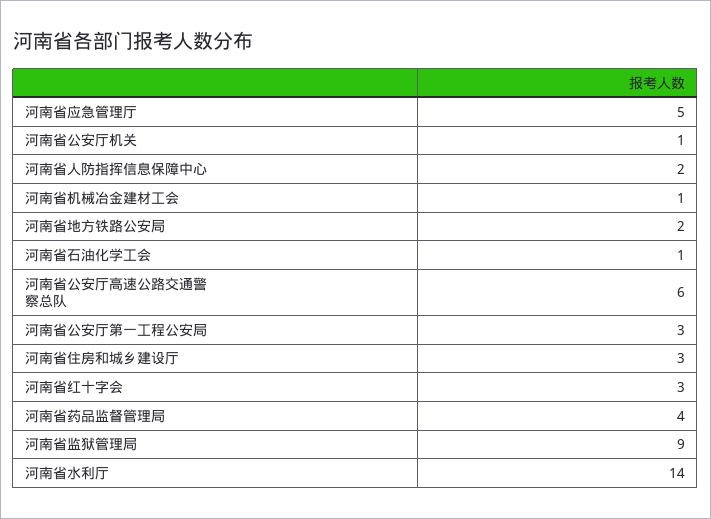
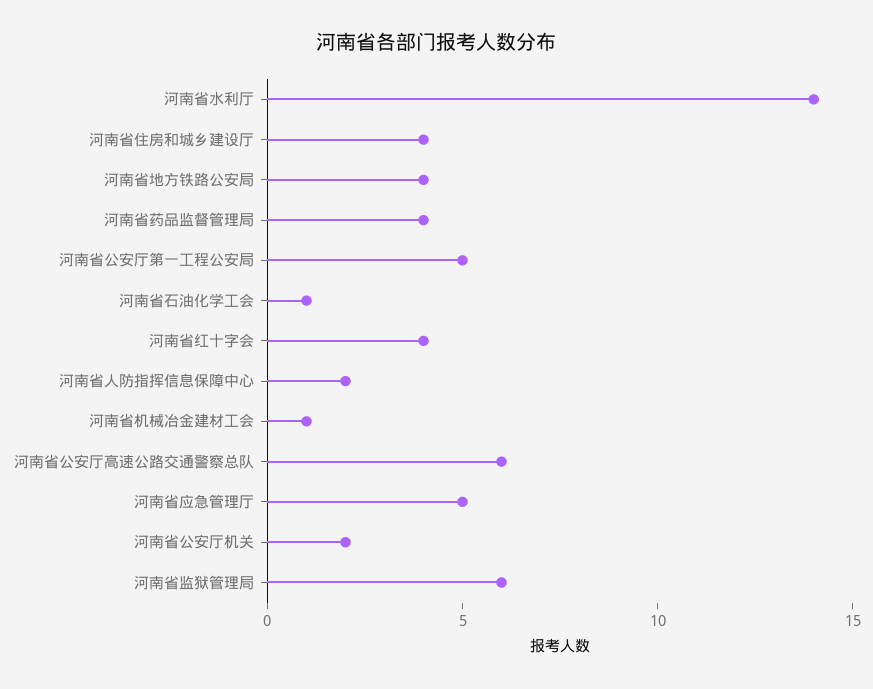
河南省公安厅机关: 1 -> 2
河南省地方铁路公安局: 2 -> 4
河南省公安厅第一工程公安局: 3 -> 5
河南省住房和城乡建设厅: 3 -> 4
河南省红十字会: 3 -> 4
河南省监狱管理局: 9 -> 6

